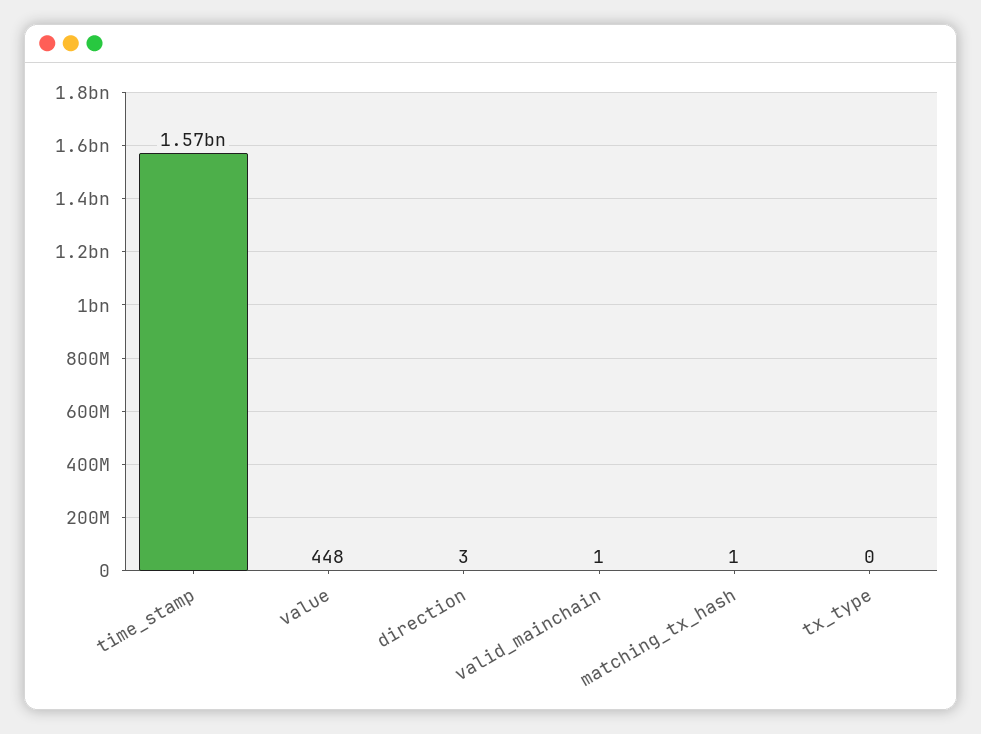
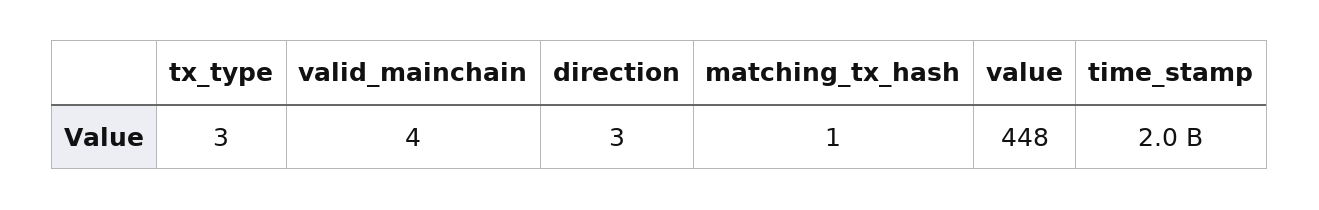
time_stamp: 1570000000 -> 2000000000
valid_mainchain: 1 -> 4
tx_type: 0 -> 3

